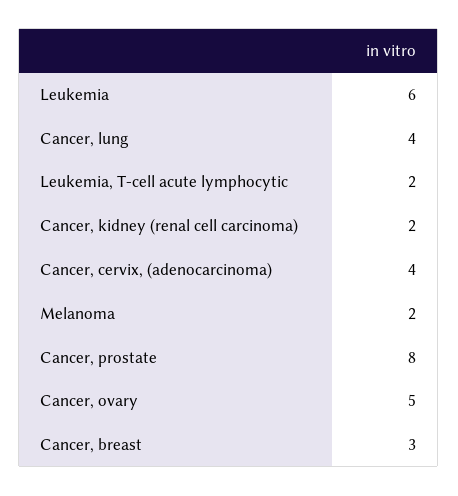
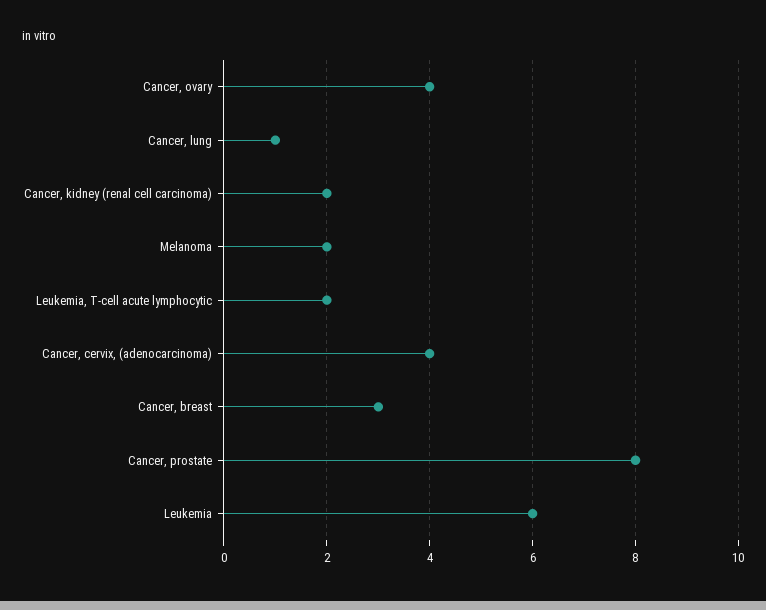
Cancer, lung: 4 -> 1
Cancer, ovary: 5 -> 4

